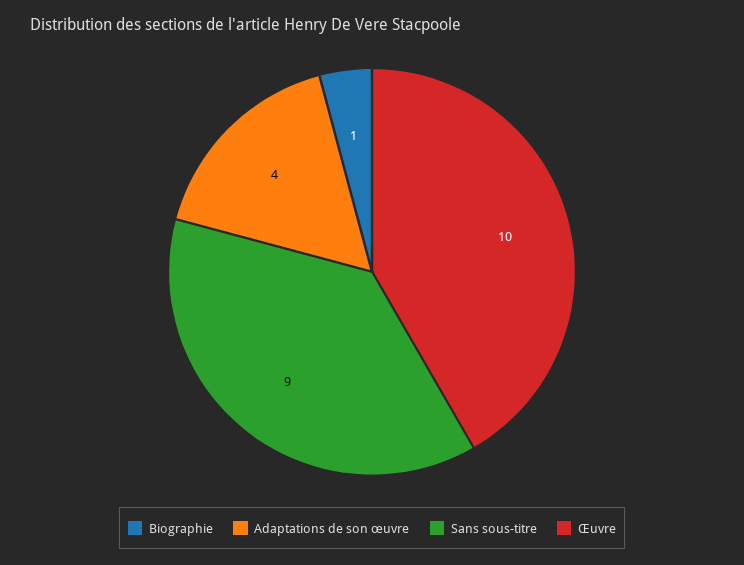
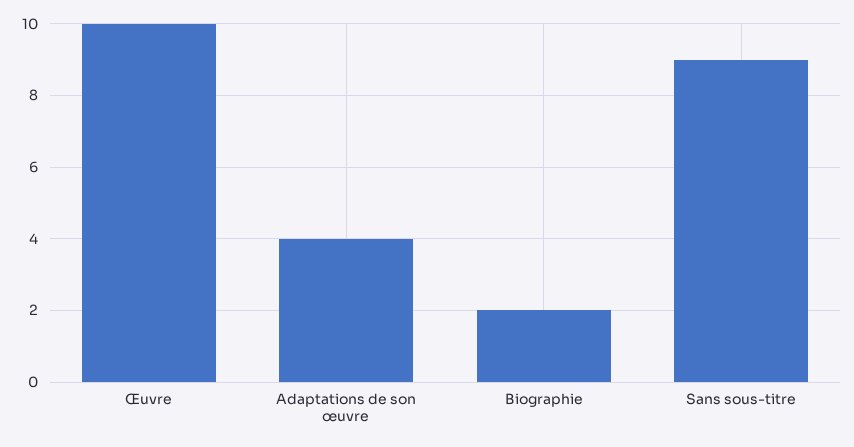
Biographie: 1 -> 2

